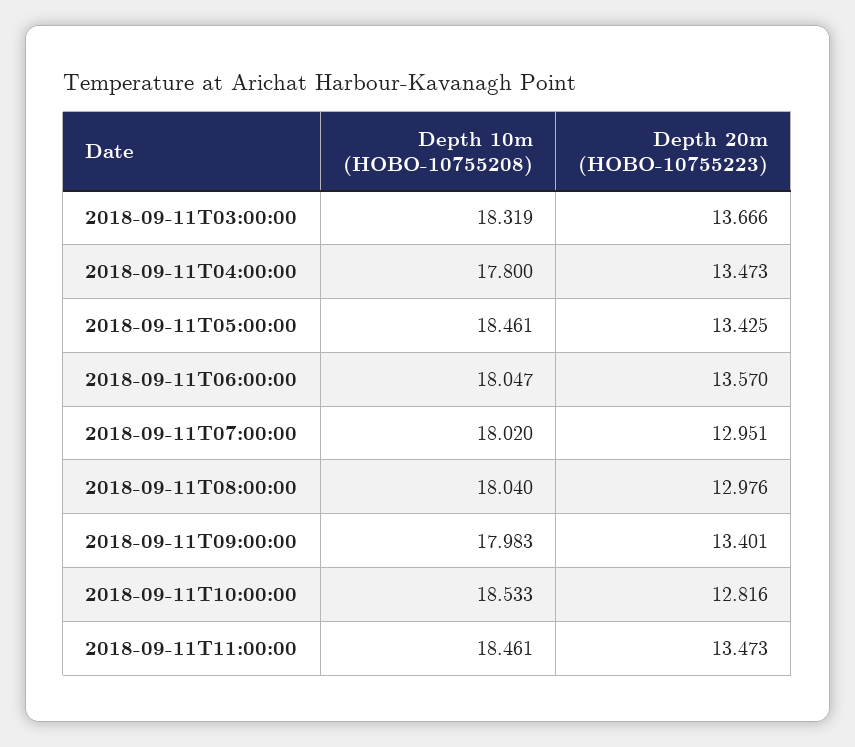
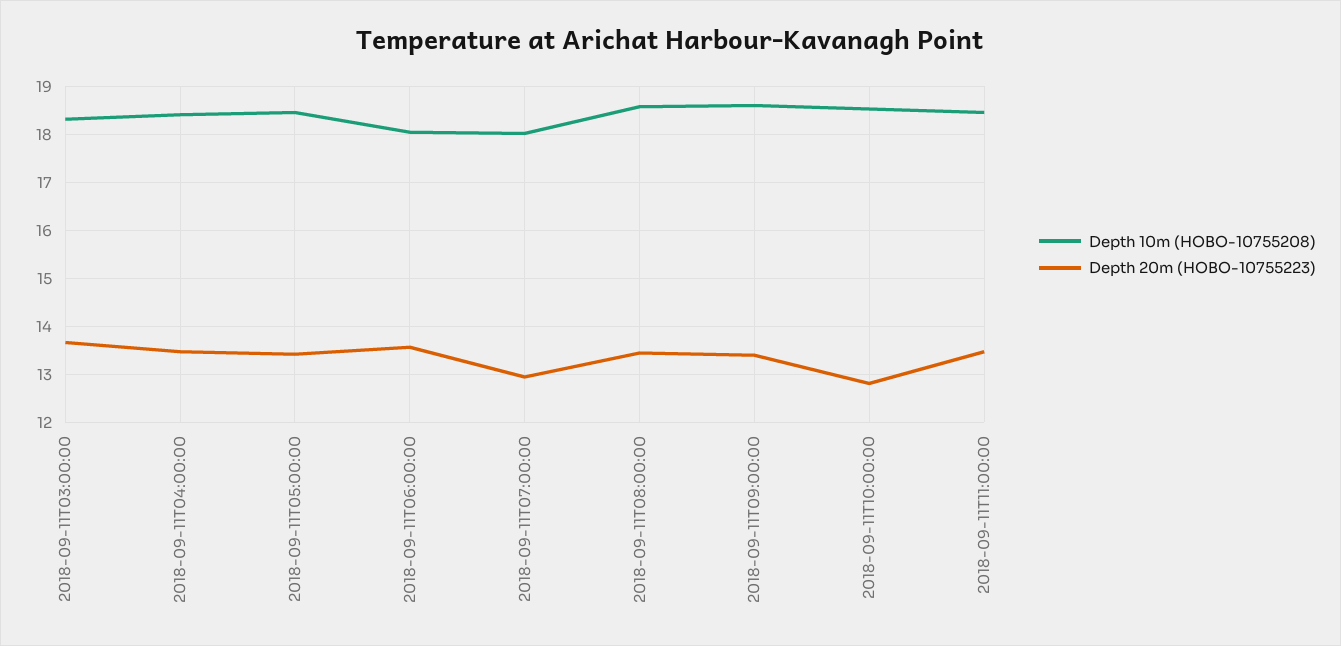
Depth 10m (HOBO-10755208), 2018-09-11T04:00:00: 17.8 -> 18.4
Depth 10m (HOBO-10755208), 2018-09-11T08:00:00: 18.04 -> 18.6
Depth 20m (HOBO-10755223), 2018-09-11T08:00:00: 12.976 -> 13.4
Depth 10m (HOBO-10755208), 2018-09-11T09:00:00: 17.983 -> 18.6

